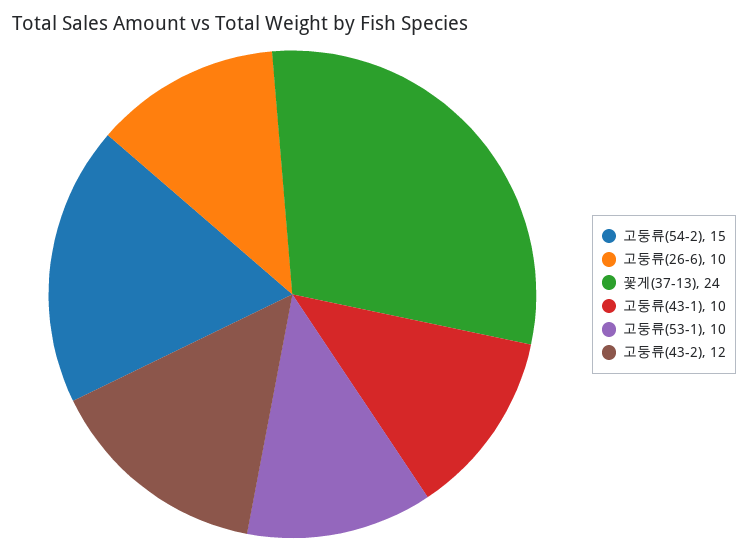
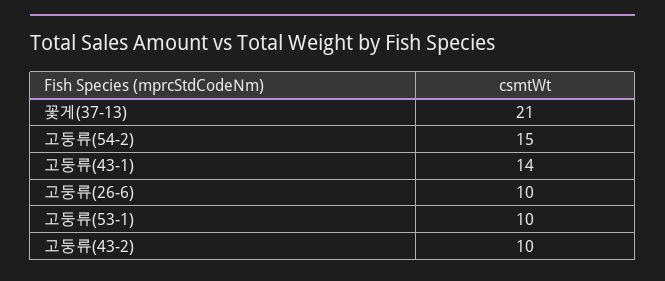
꽃게(37-13): 24 -> 21
고둥류(43-1): 10 -> 14
고둥류(43-2): 12 -> 10

